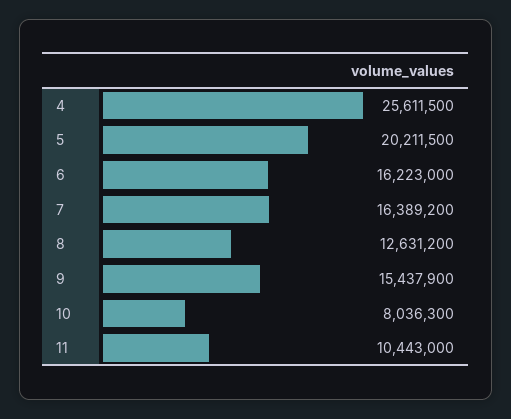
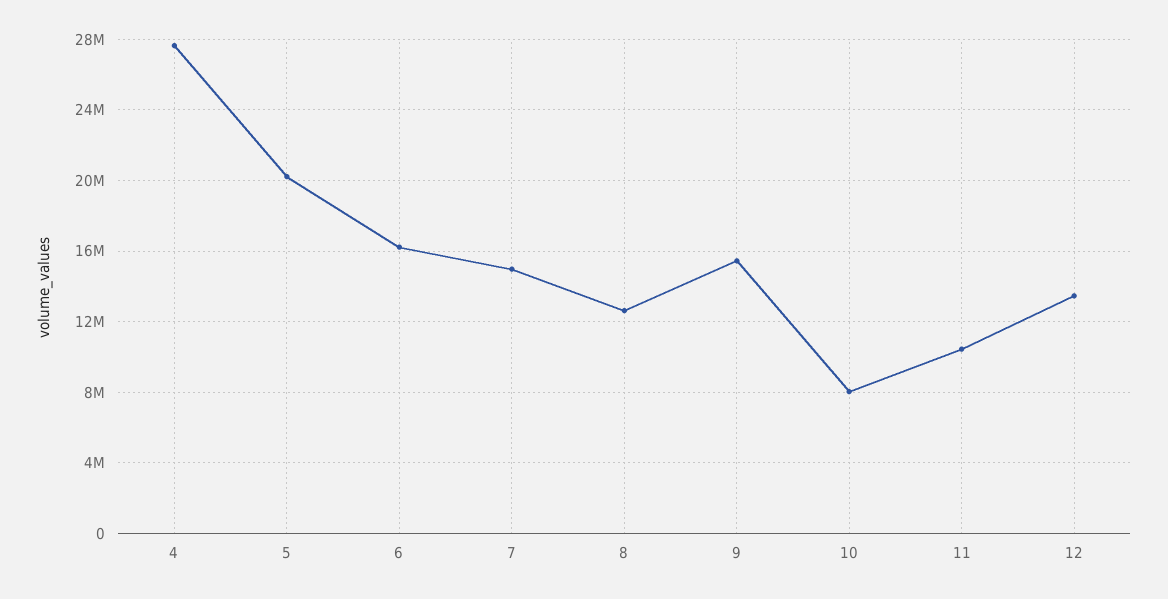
4: 25611500 -> 27500000
7: 16389200 -> 15000000
12: none -> 13500000

